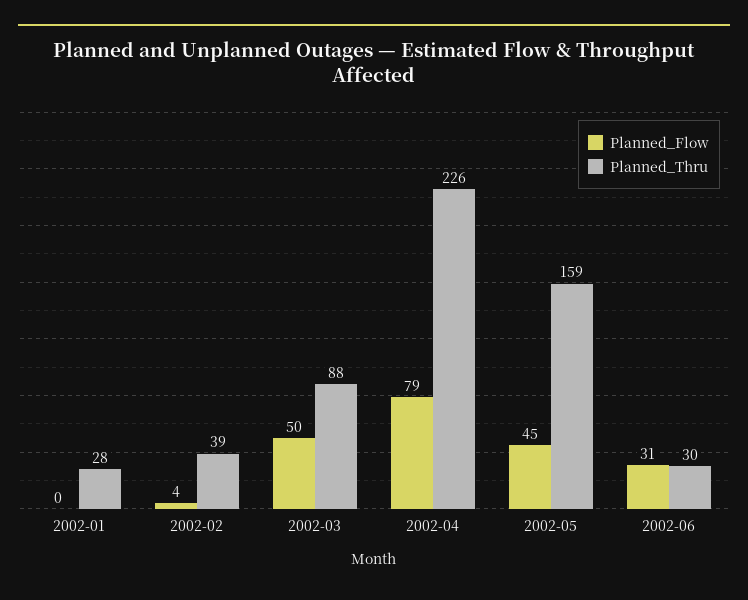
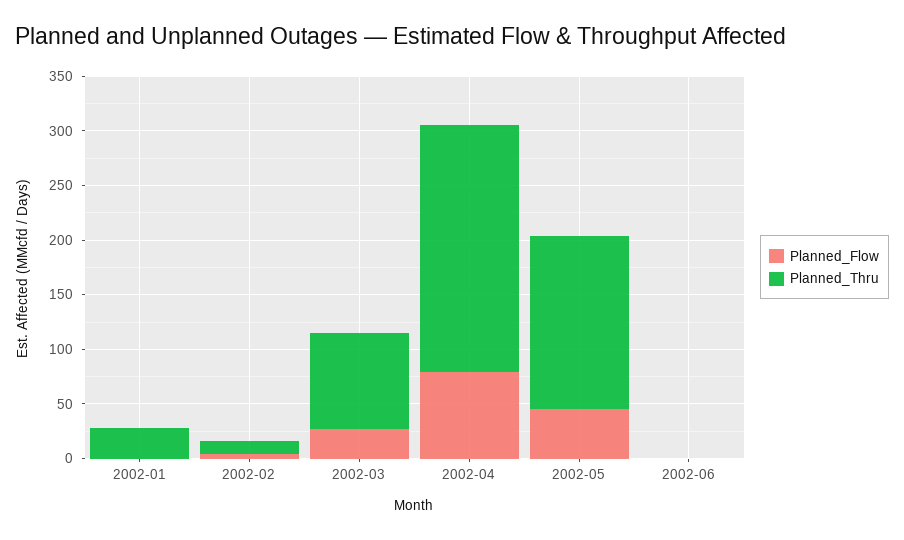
Planned_Thru, 2002-02: 39 -> 10
Planned_Flow, 2002-03: 50 -> 30
Planned_Flow, 2002-06: 31 -> 0
Planned_Thru, 2002-06: 30 -> 0

